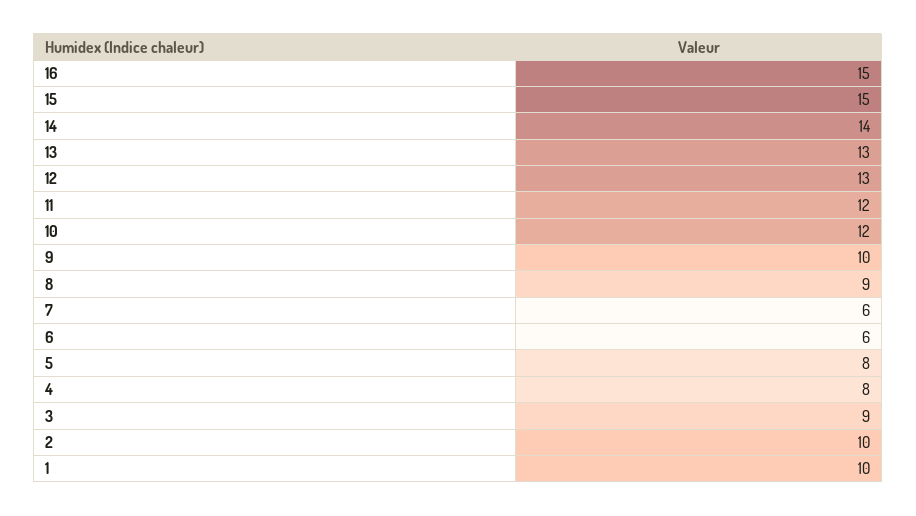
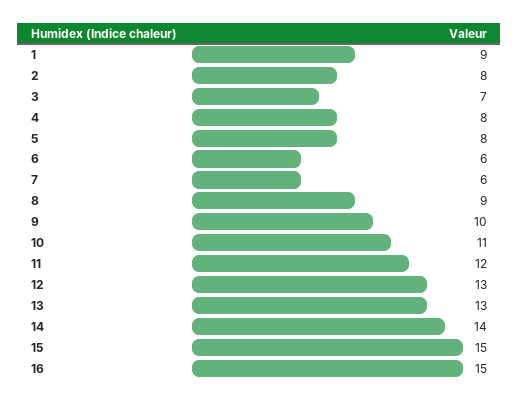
10: 12 -> 11
3: 9 -> 7
2: 10 -> 8
1: 10 -> 9

